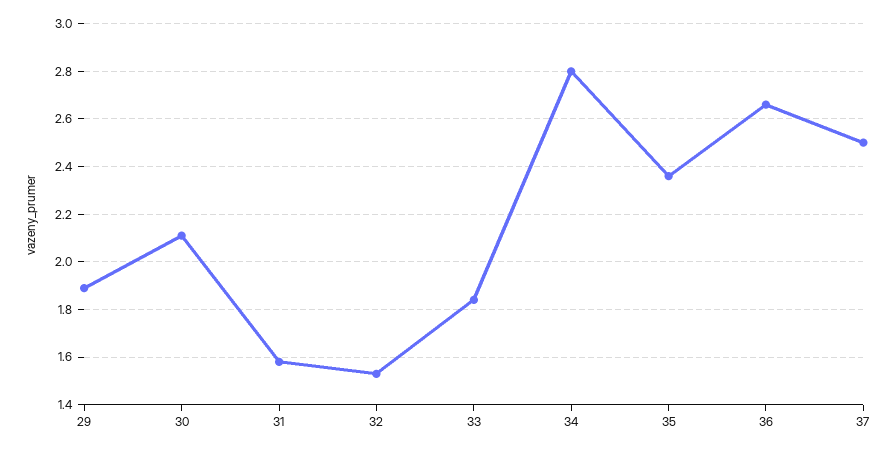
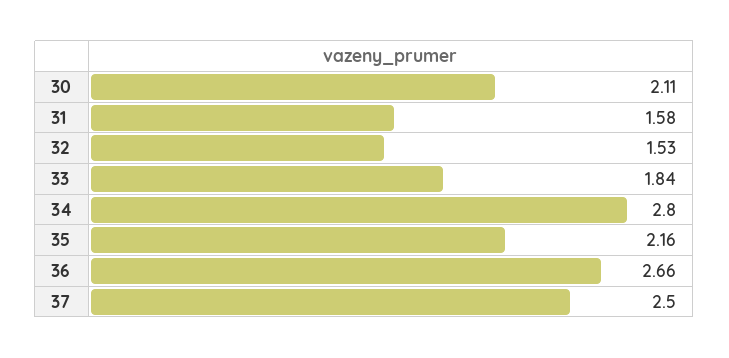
29: 1.9 -> none
35: 2.35 -> 2.16

